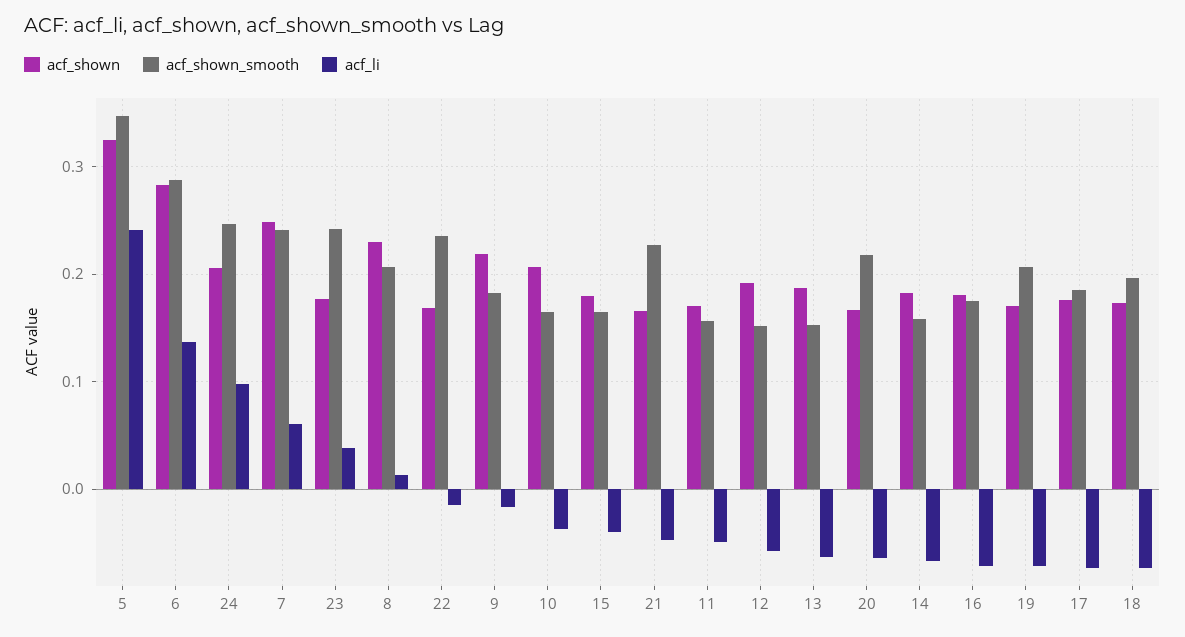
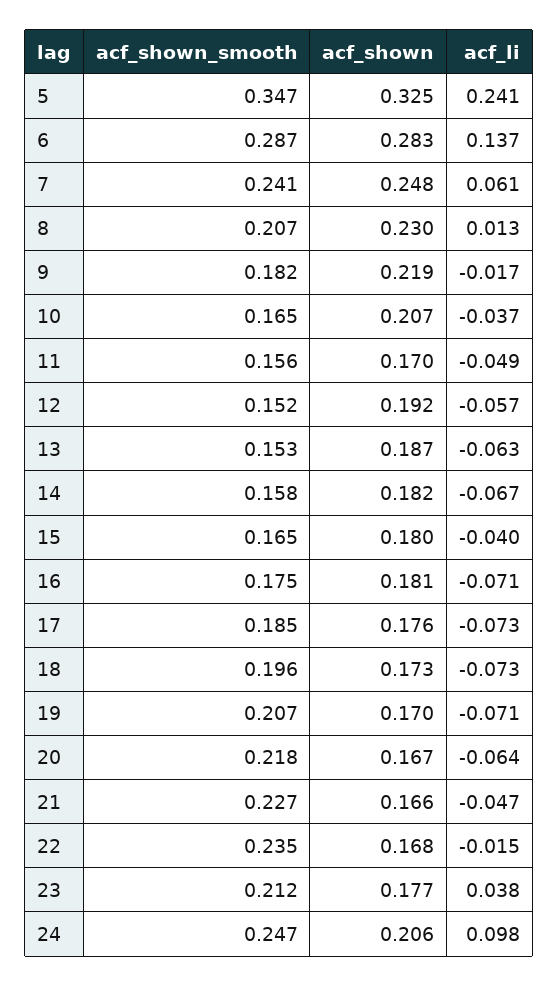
acf_shown_smooth, 23: 0.24 -> 0.212

